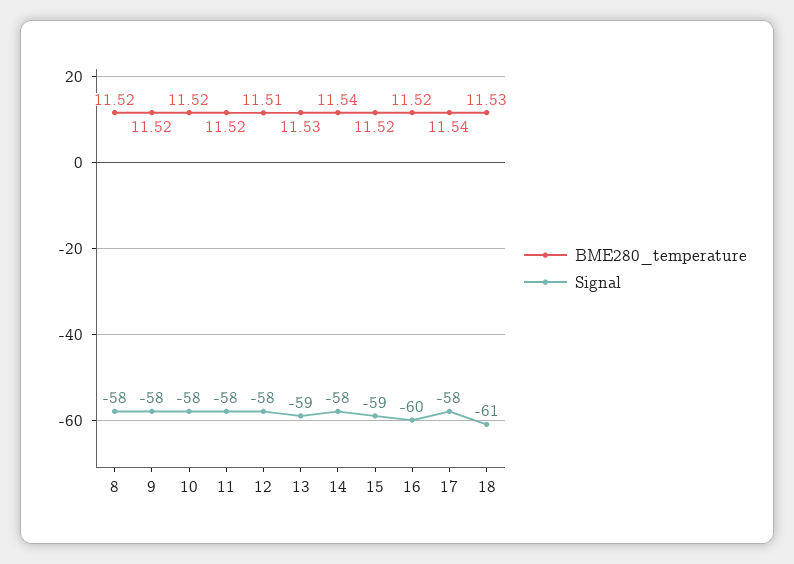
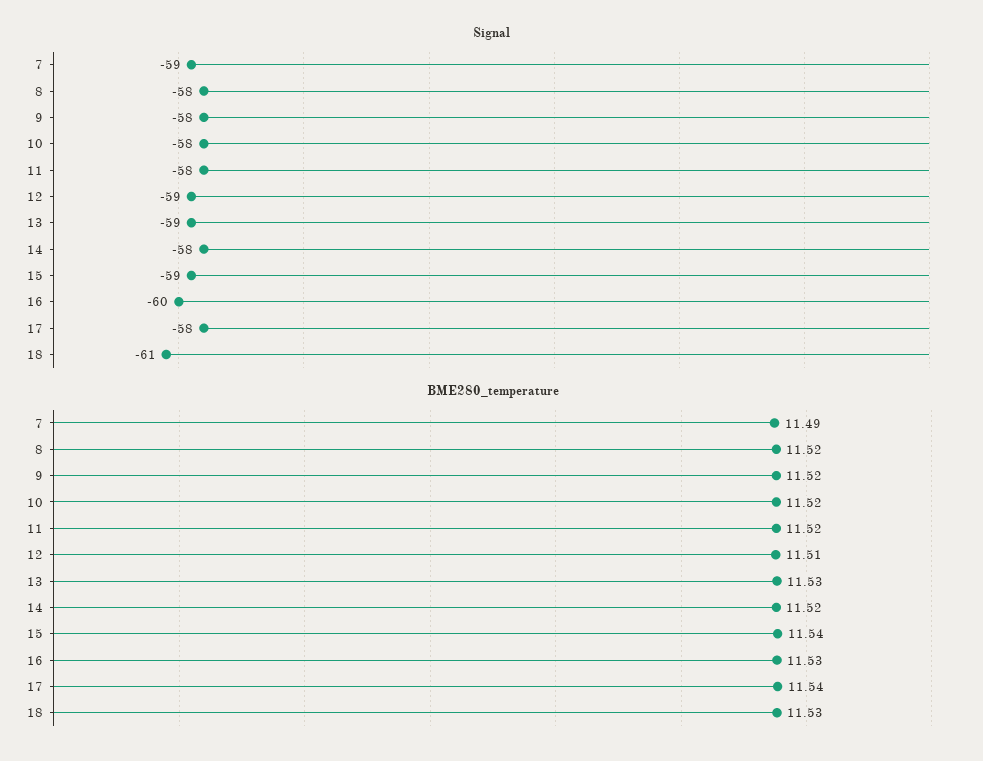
Signal, 12: -58 -> -59
BME280_temperature, 14: 11.54 -> 11.52
BME280_temperature, 15: 11.52 -> 11.54
BME280_temperature, 16: 11.52 -> 11.53
Signal, 7: none -> -59
BME280_temperature, 7: none -> 11.49

